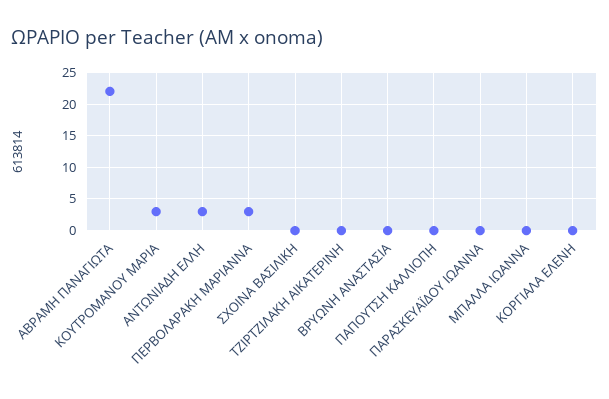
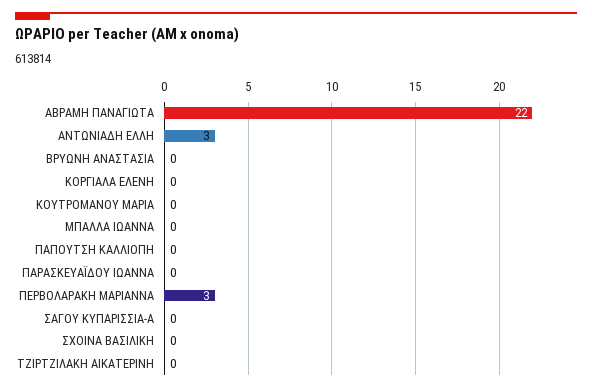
ΚΟΥΤΡΟΜΑΝΟΥ ΜΑΡΙΑ: 3 -> 0
ΣΑΓΟΥ ΚΥΠΑΡΙΣΣΙΑ-Α: none -> 0

